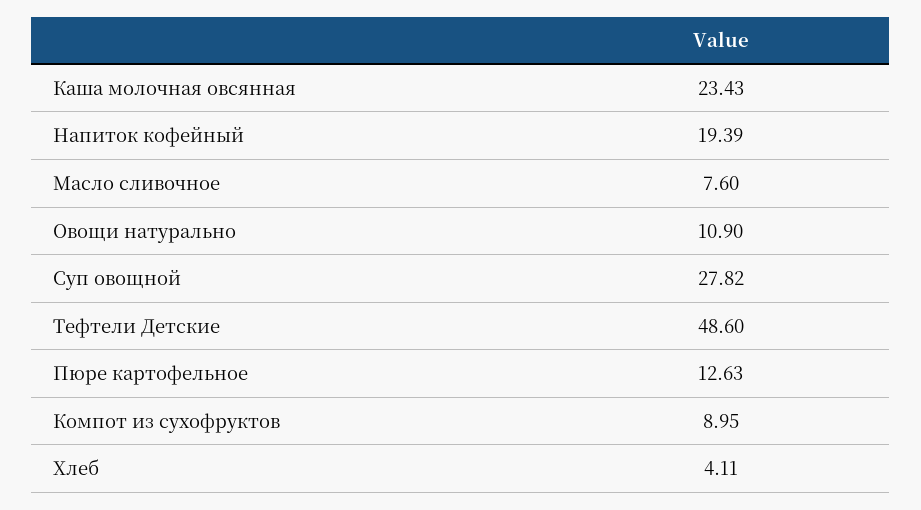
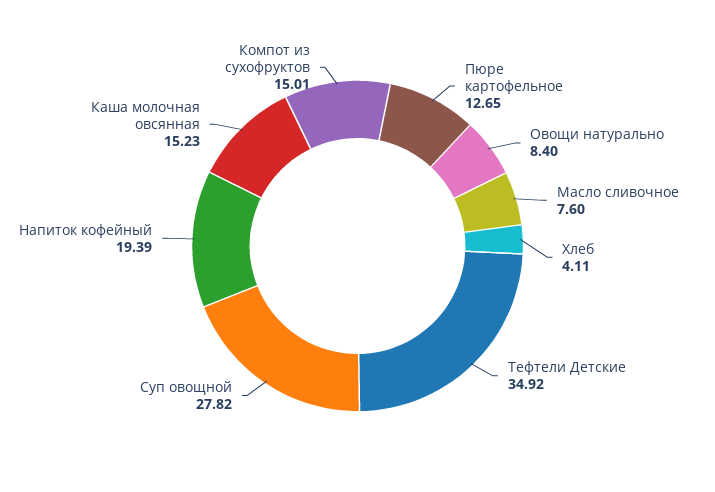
Каша молочная овсянная: 23.43 -> 15.23
Овощи натурально: 10.9 -> 8.4
Тефтели Детские: 48.6 -> 34.92
Пюре картофельное: 12.63 -> 12.65
Компот из сухофруктов: 8.95 -> 15.01

